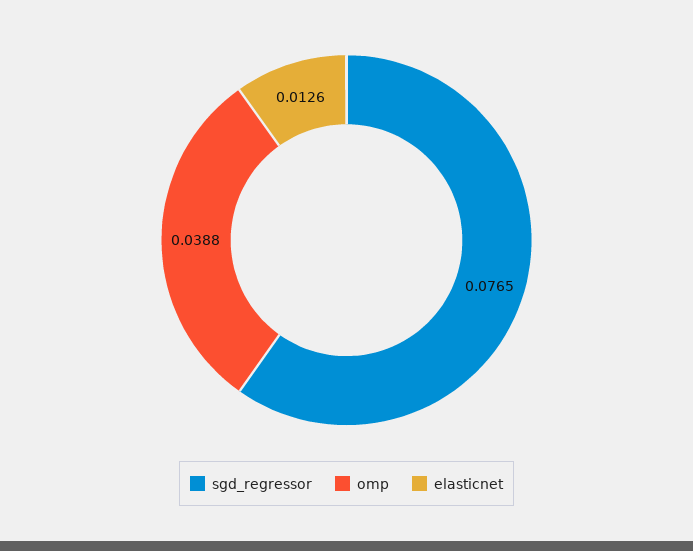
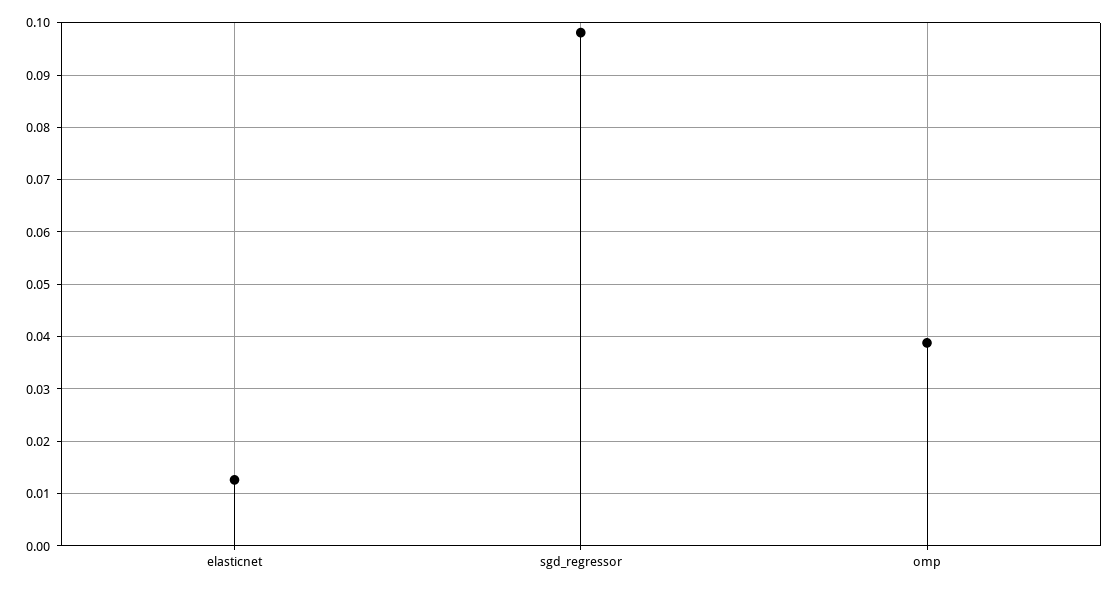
sgd_regressor: 0.0765 -> 0.098

